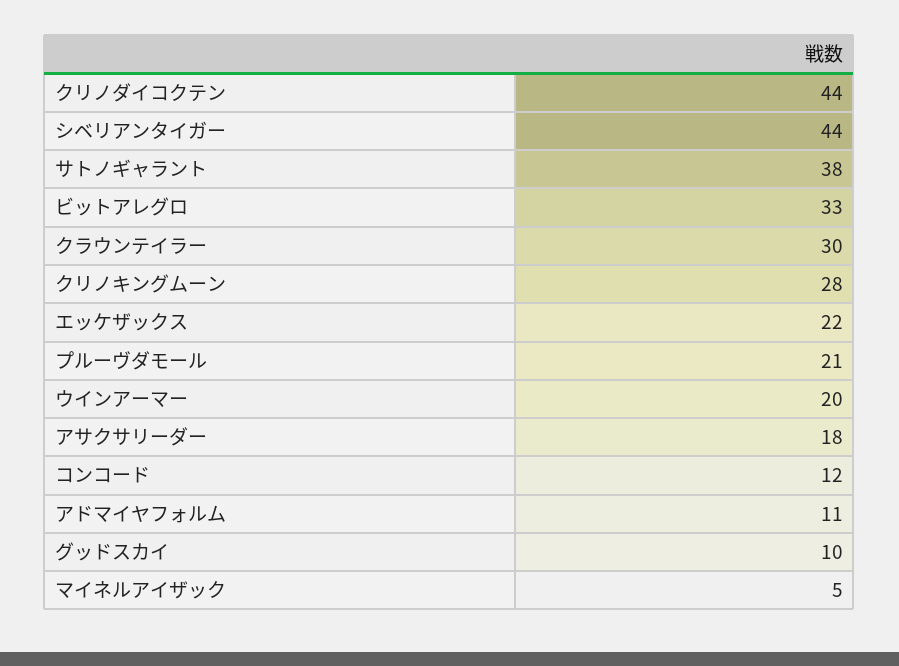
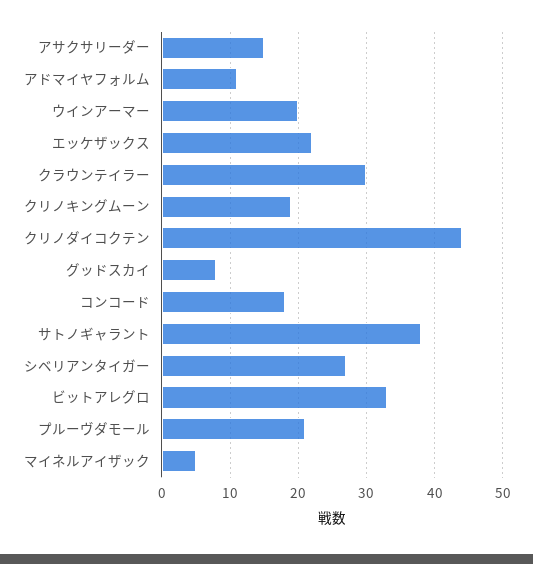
シベリアンタイガー: 44 -> 27
クリノキングムーン: 28 -> 19
アサクサリーダー: 18 -> 15
コンコード: 12 -> 18
グッドスカイ: 10 -> 8

